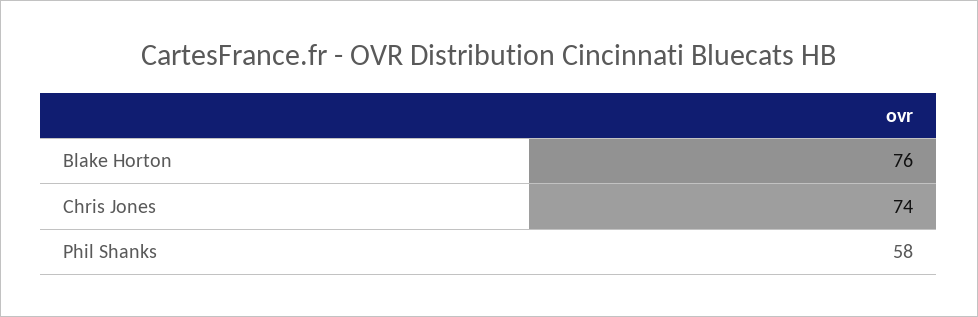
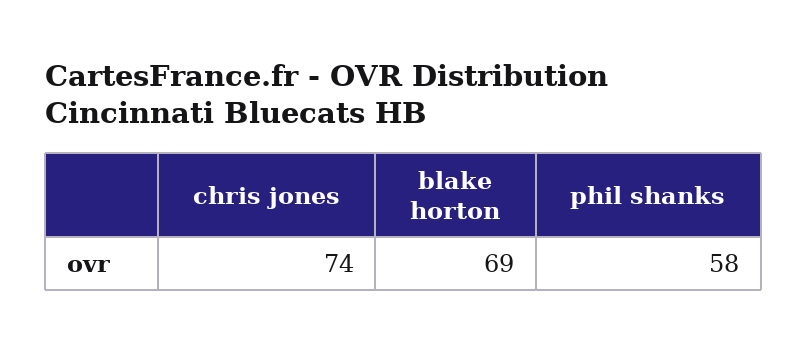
Blake Horton: 76 -> 69

